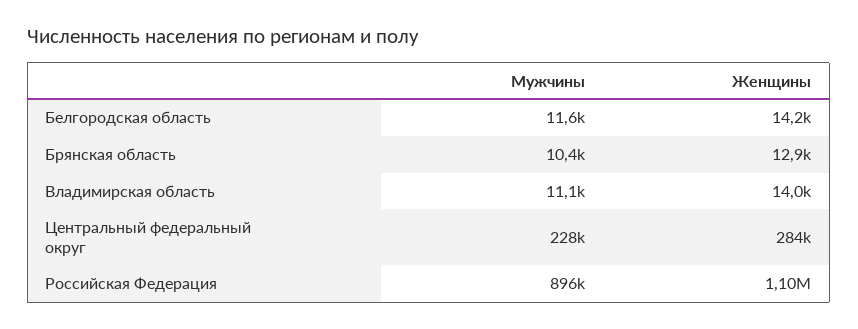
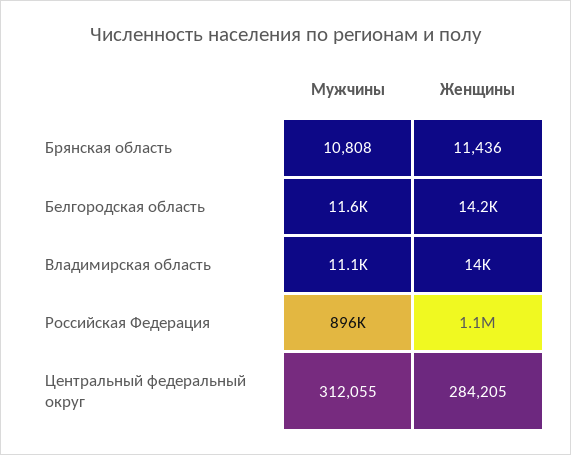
Мужчины, Брянская область: 10400 -> 10808
Женщины, Брянская область: 12900 -> 11436
Мужчины, Центральный федеральный округ: 228000 -> 312055

